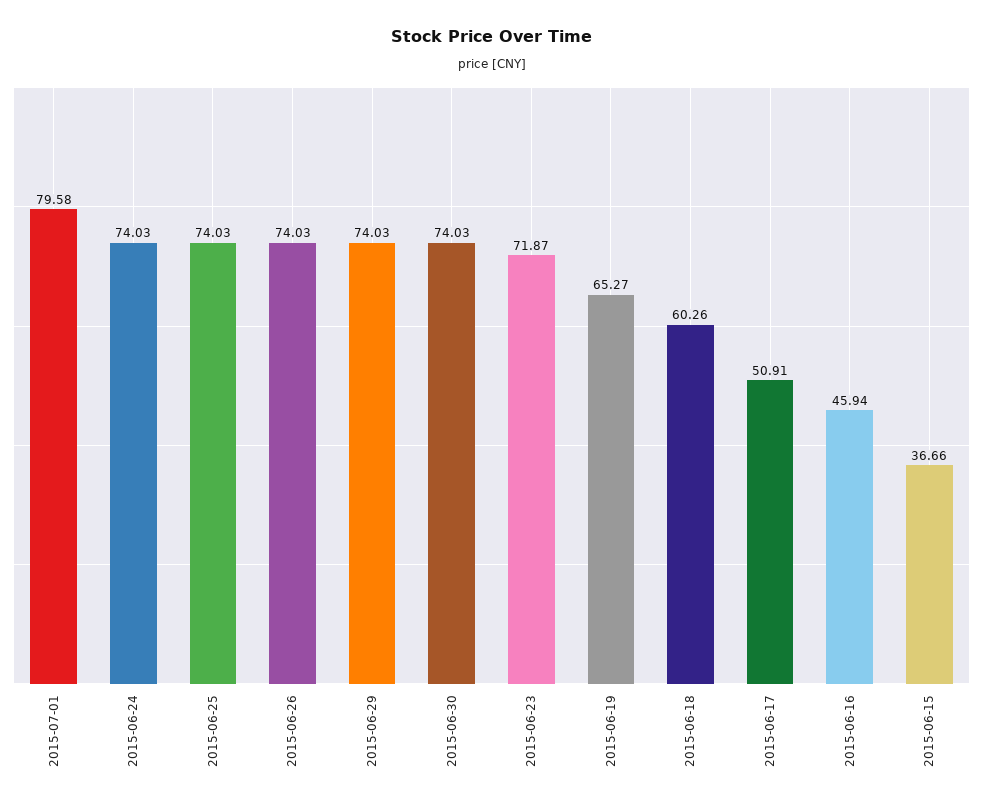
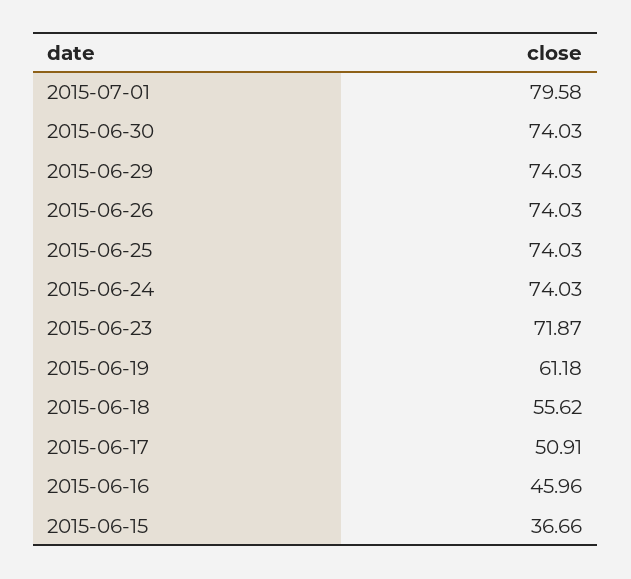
2015-06-19: 65.27 -> 61.18
2015-06-18: 60.26 -> 55.62
2015-06-16: 45.94 -> 45.96

